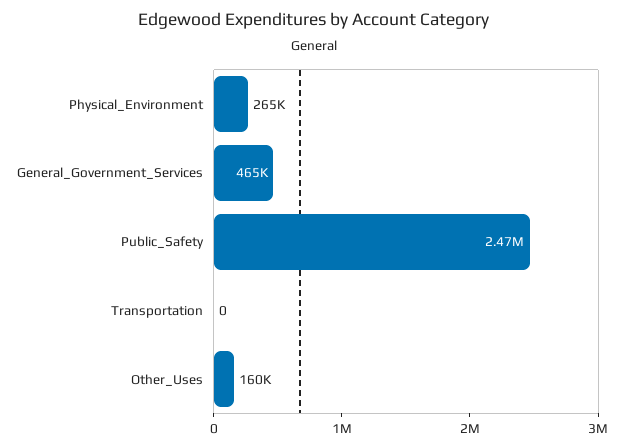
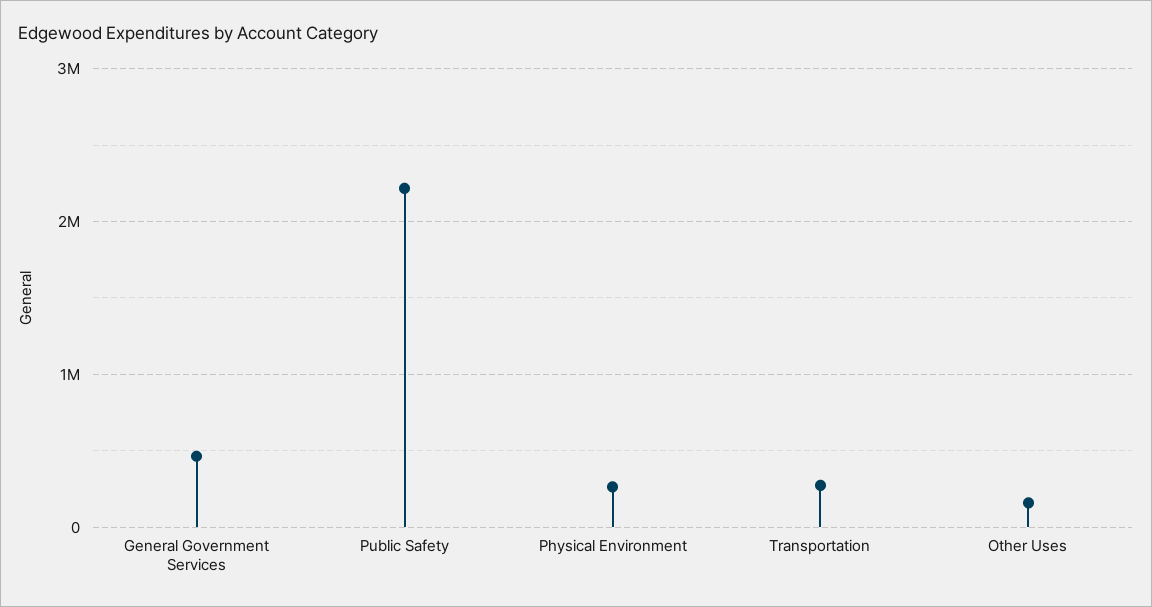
Public_Safety: 2470000 -> 2200000
Transportation: 0 -> 300000

